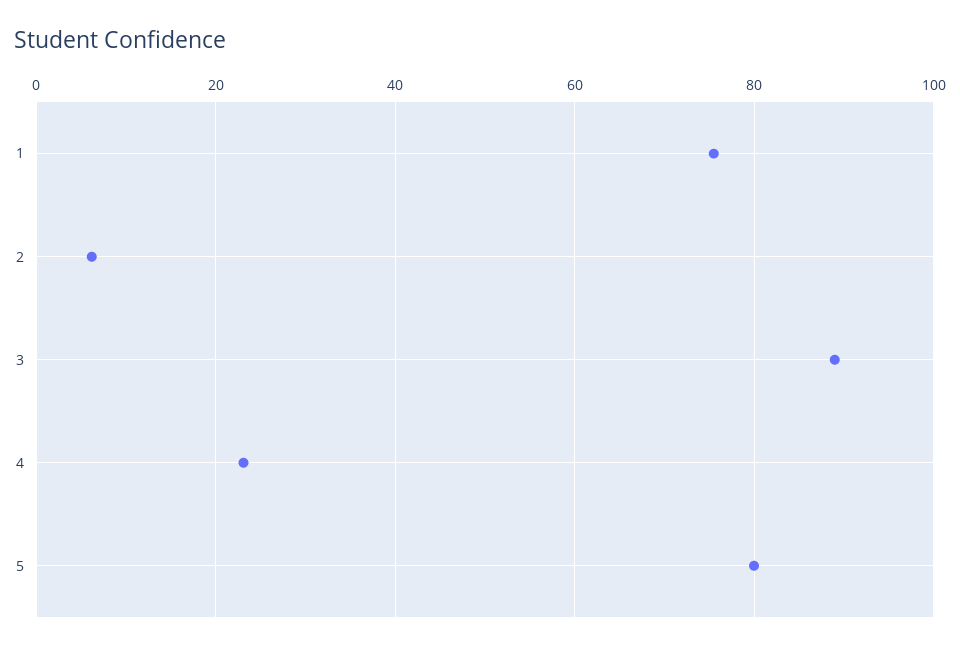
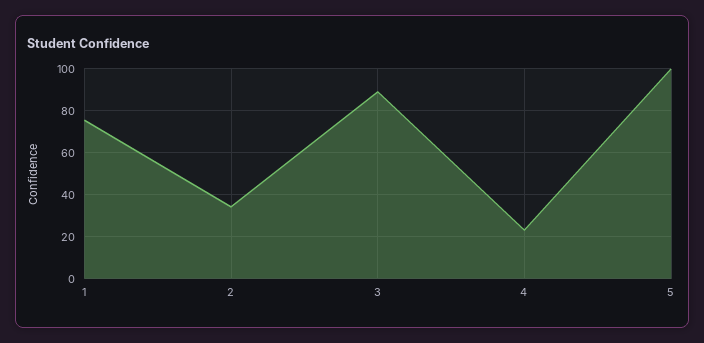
2: 6 -> 35
5: 80 -> 100

